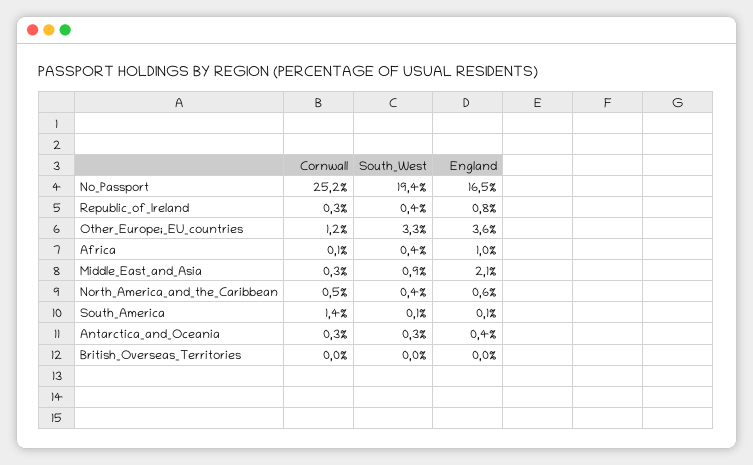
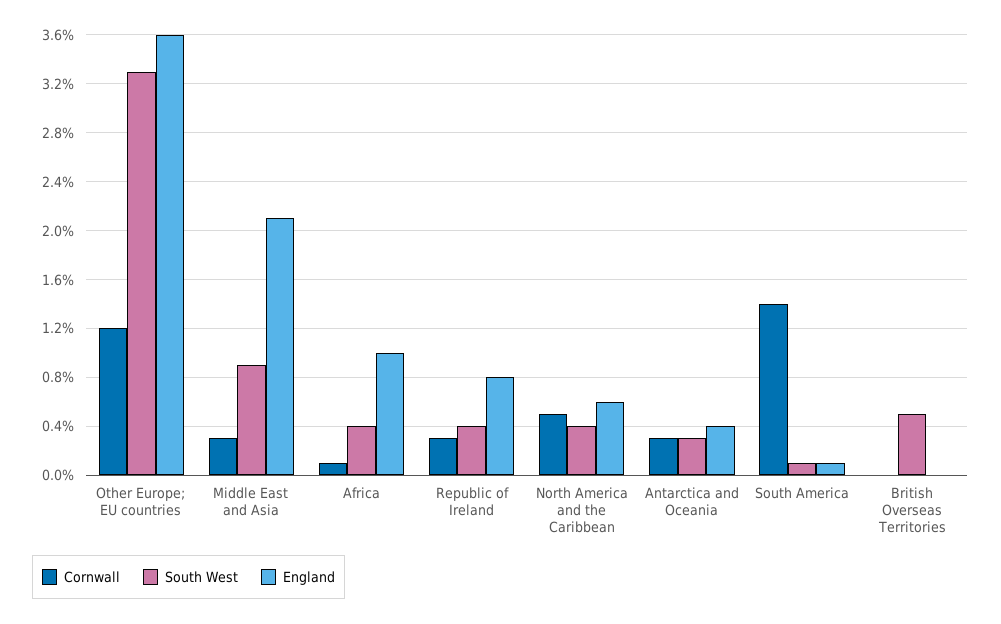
Cornwall, No_Passport: 25.2 -> none
South_West, No_Passport: 19.4 -> none
England, No_Passport: 16.5 -> none
South_West, British_Overseas_Territories: 0 -> 0.5

